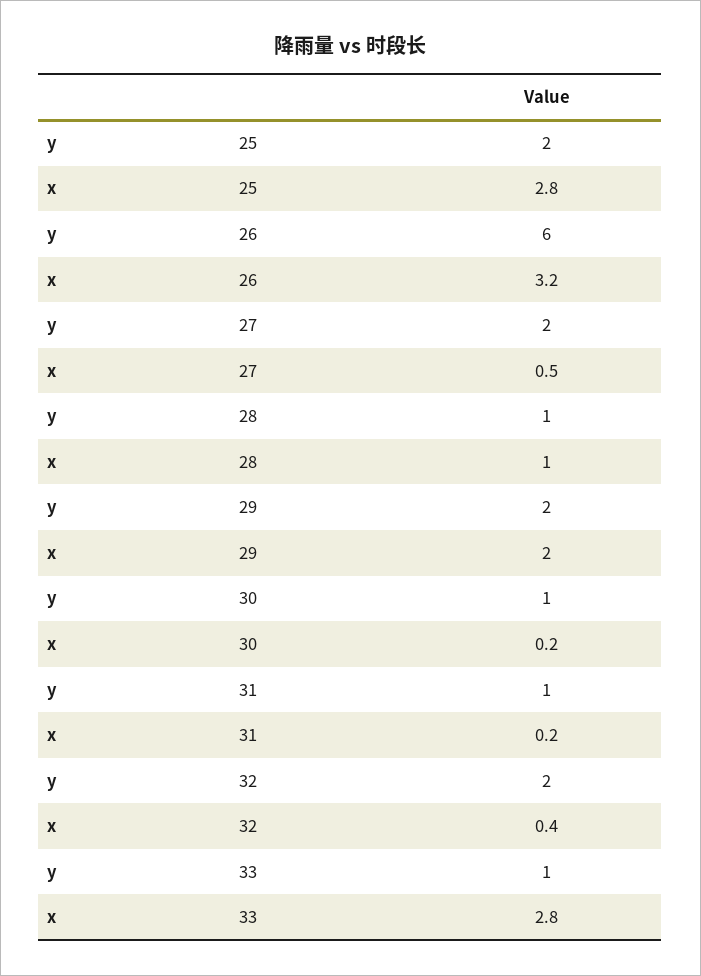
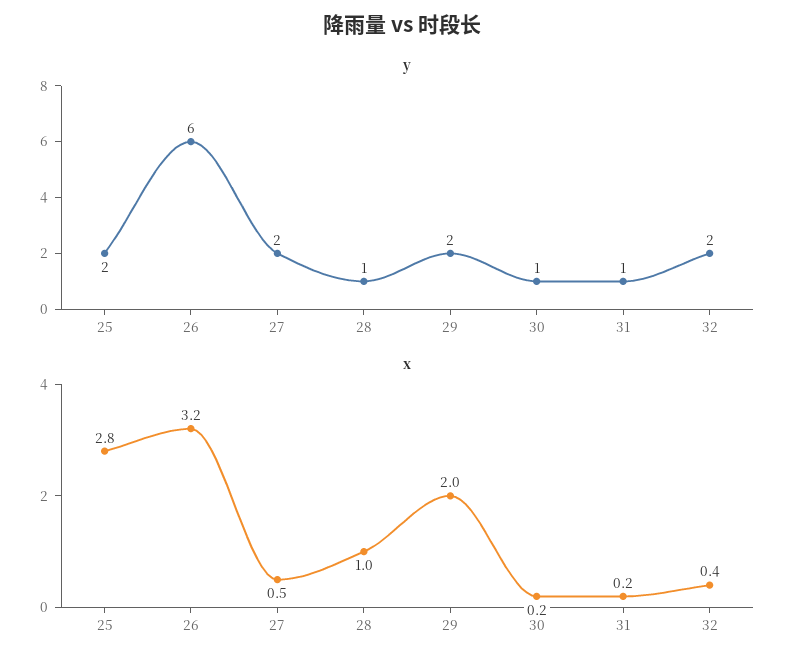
y, 33: 1 -> none
x, 33: 2.8 -> none

